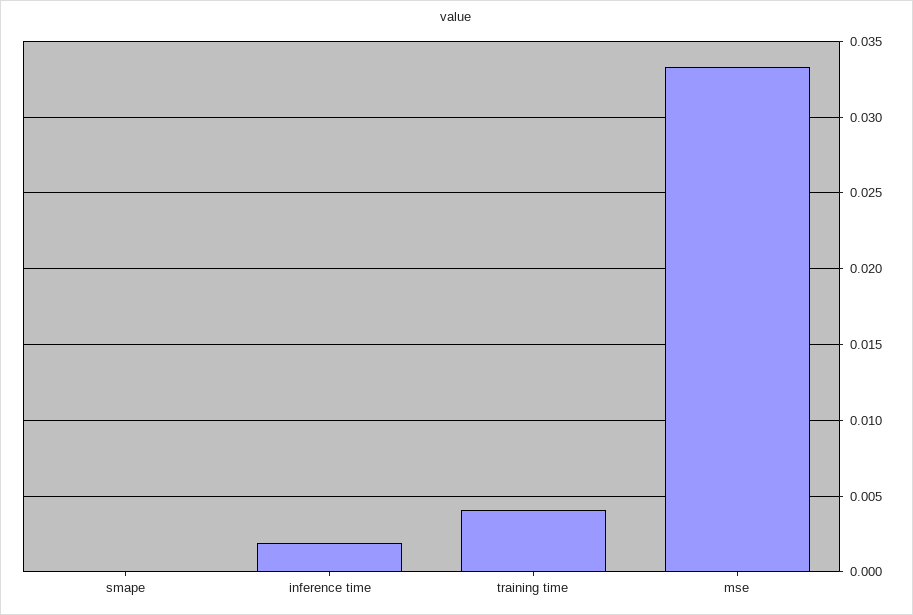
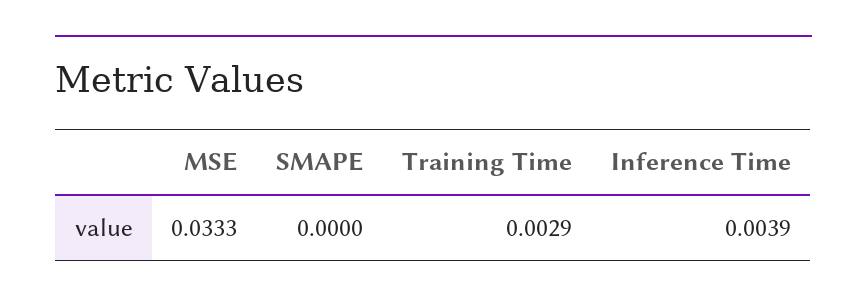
inference time: 0.002 -> 0.0039
training time: 0.004 -> 0.0029

